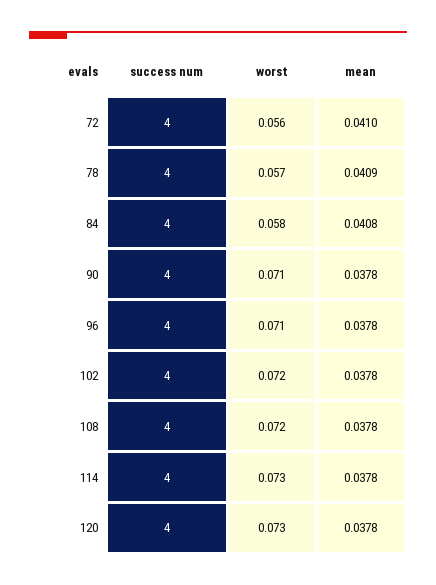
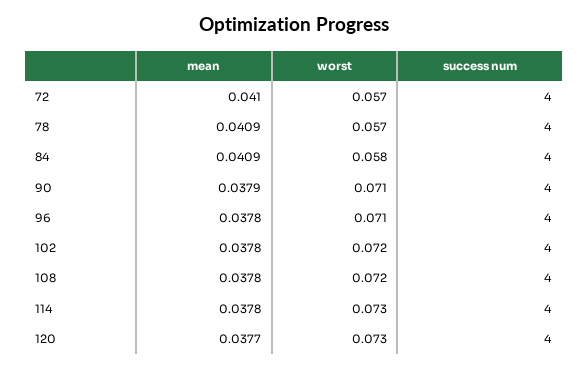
worst, 72: 0.056 -> 0.057
mean, 84: 0.0408 -> 0.0409
mean, 90: 0.0378 -> 0.0379
mean, 120: 0.0378 -> 0.0377

